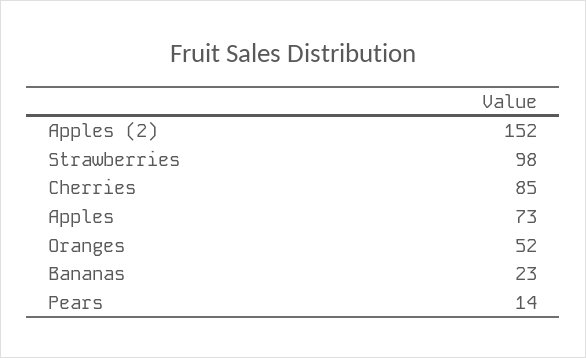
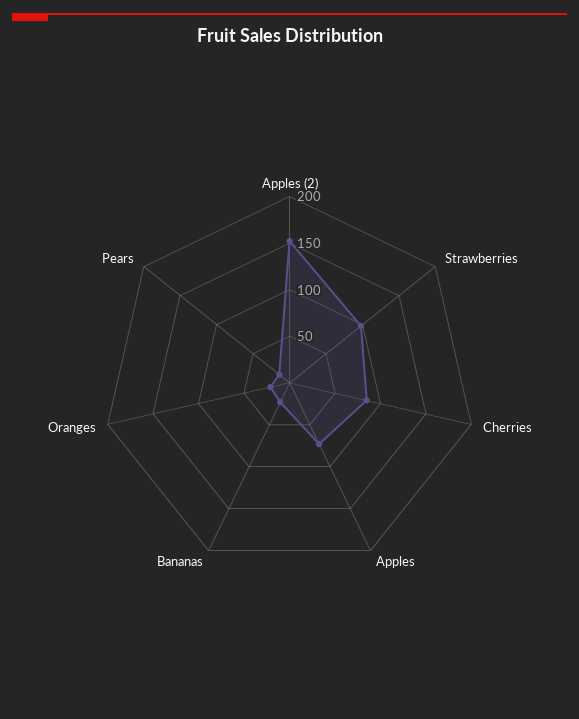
Oranges: 52 -> 20

